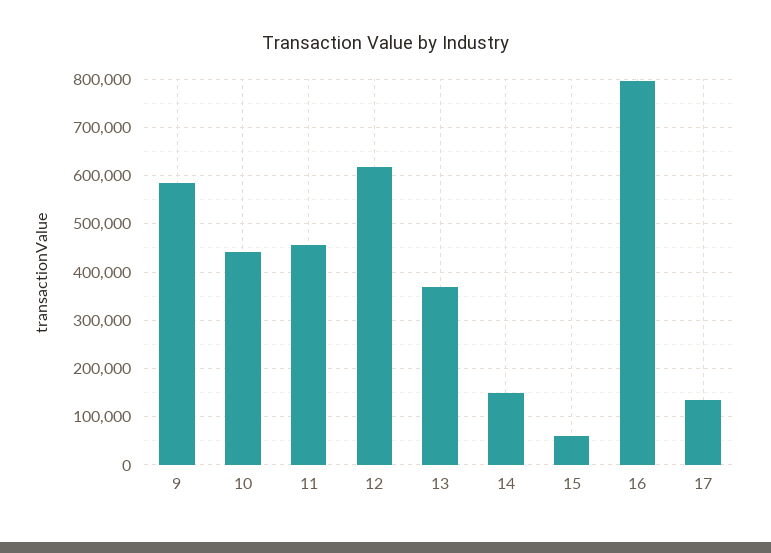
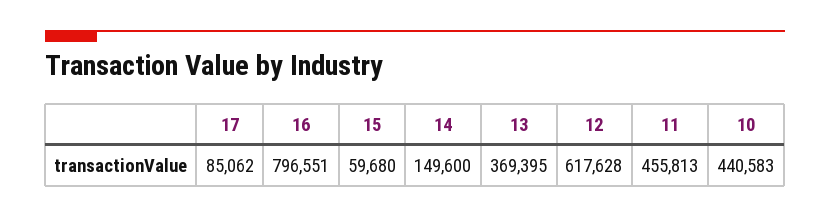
9: 580000 -> none
17: 140000 -> 85062

